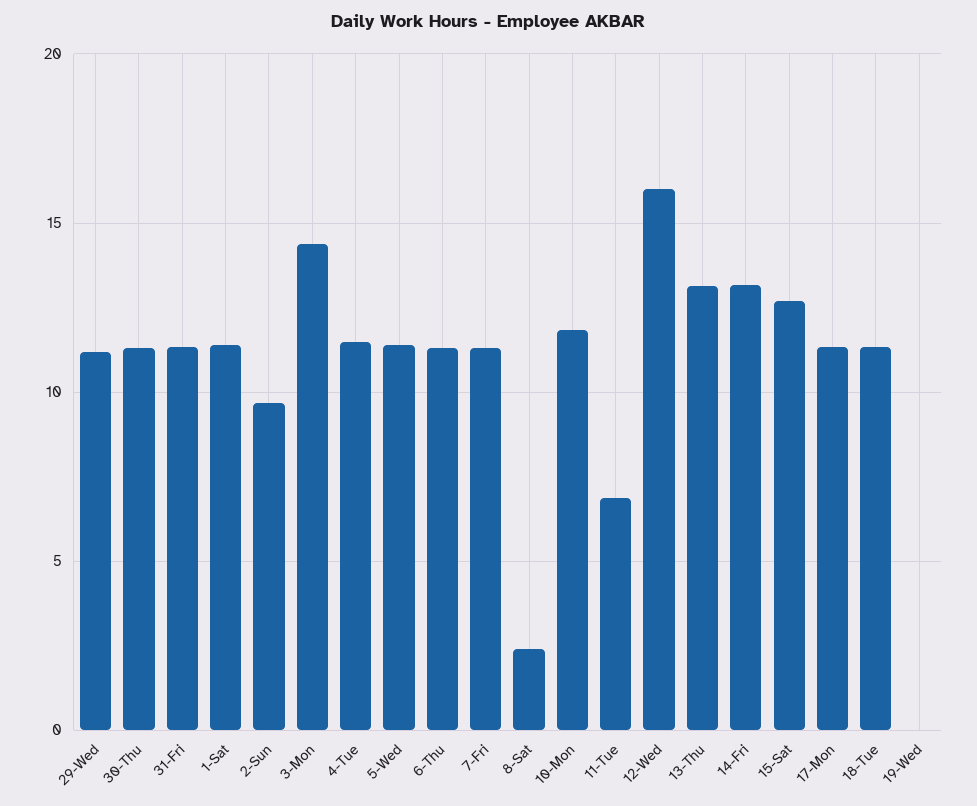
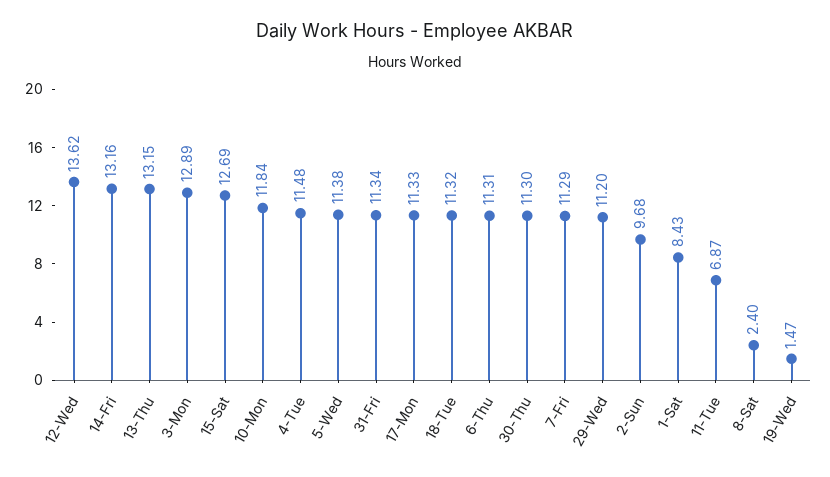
1-Sat: 11.5 -> 8.43
3-Mon: 14.5 -> 12.89
12-Wed: 16 -> 13.62
19-Wed: 0 -> 1.47

